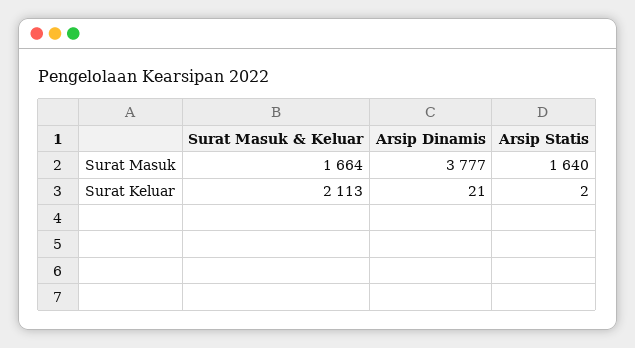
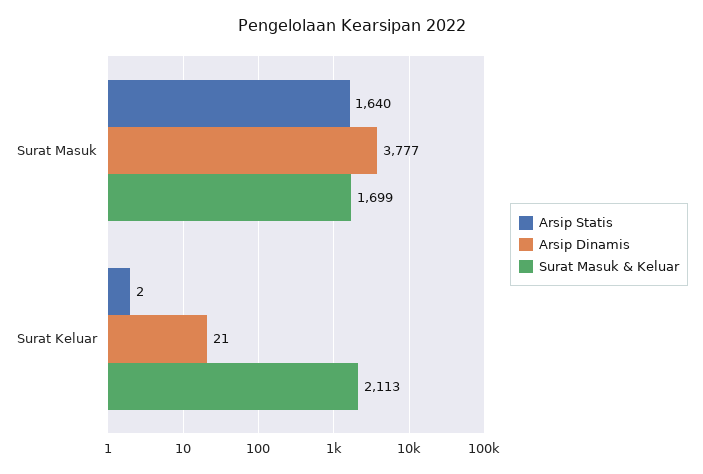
Surat Masuk & Keluar, Surat Masuk: 1664 -> 1699

